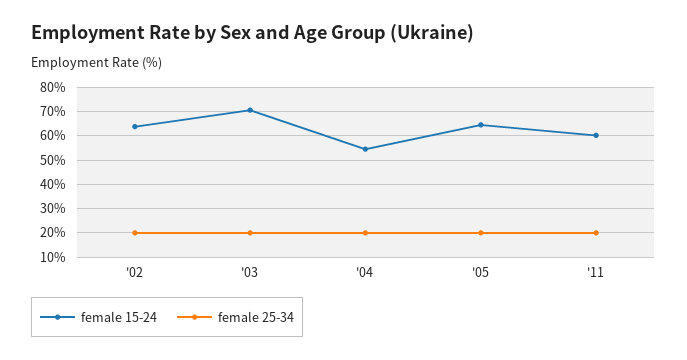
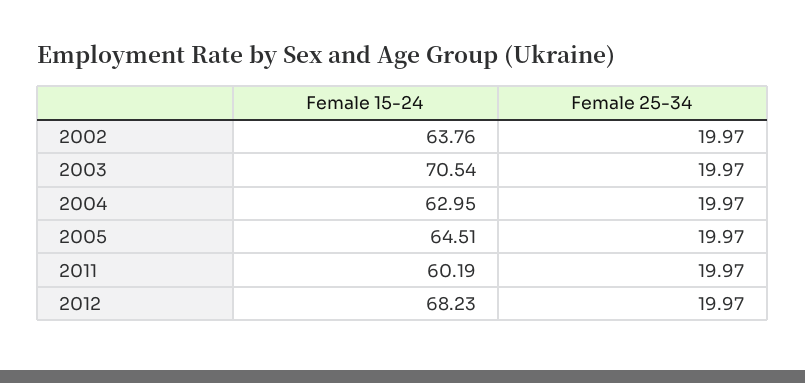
female 15-24, '04: 55 -> 62.95
female 15-24, 2012: none -> 68.23
female 25-34, 2012: none -> 19.97

